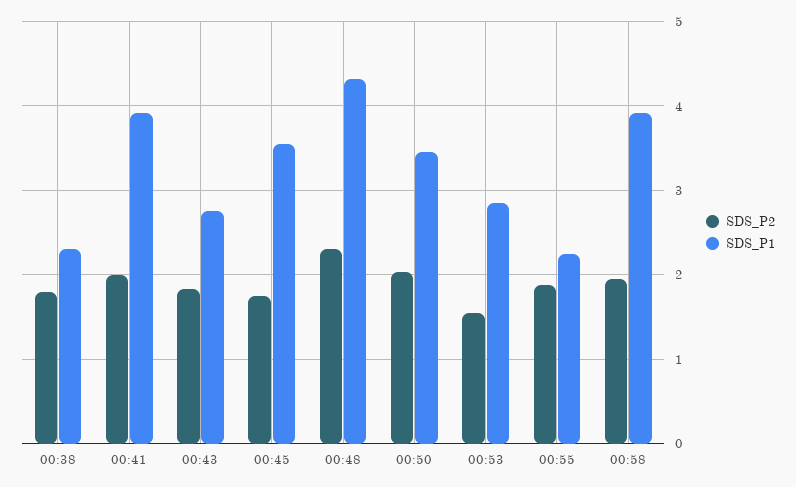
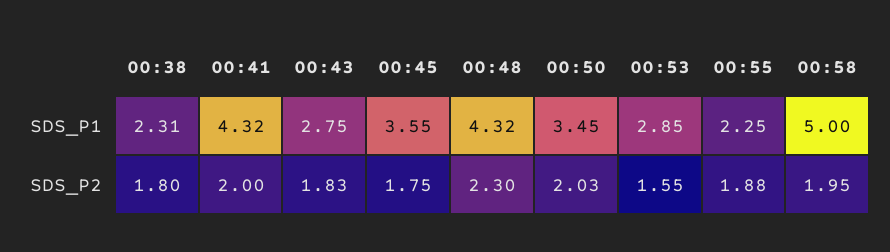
SDS_P1, 00:41: 3.9 -> 4.32
SDS_P1, 00:58: 3.9 -> 5

